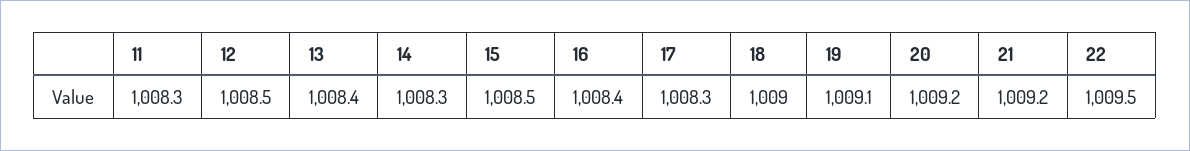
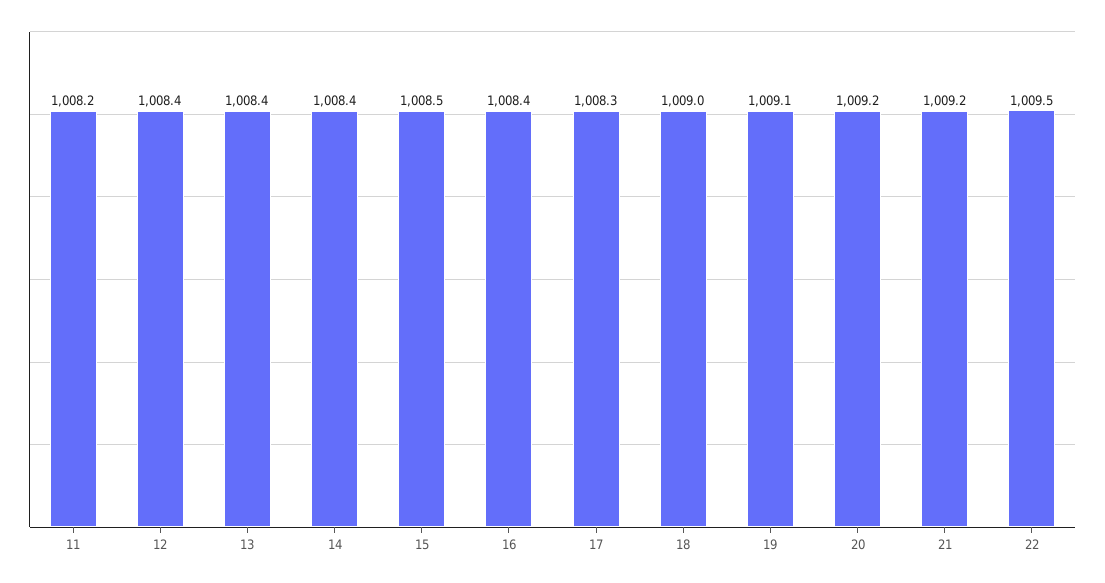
11: 1008.3 -> 1008.2
12: 1008.5 -> 1008.4
14: 1008.3 -> 1008.4

